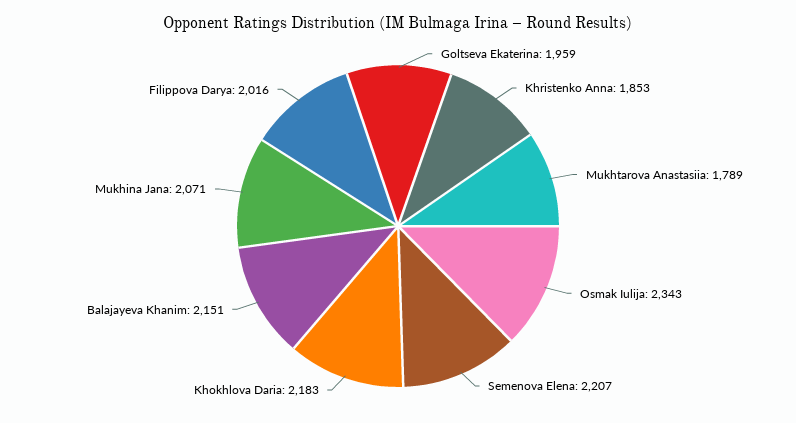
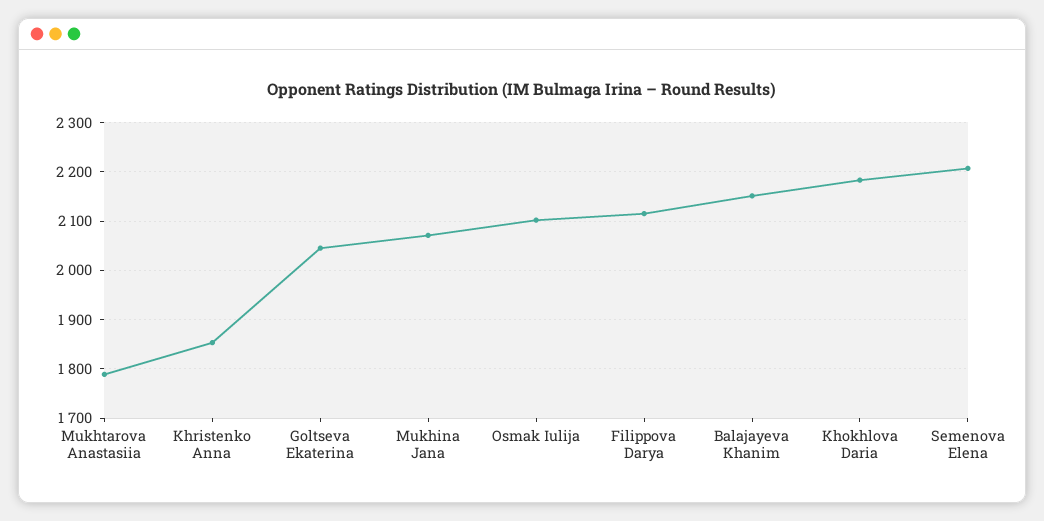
Goltseva Ekaterina: 1959 -> 2040
Osmak Iulija: 2343 -> 2100
Filippova Darya: 2016 -> 2120

